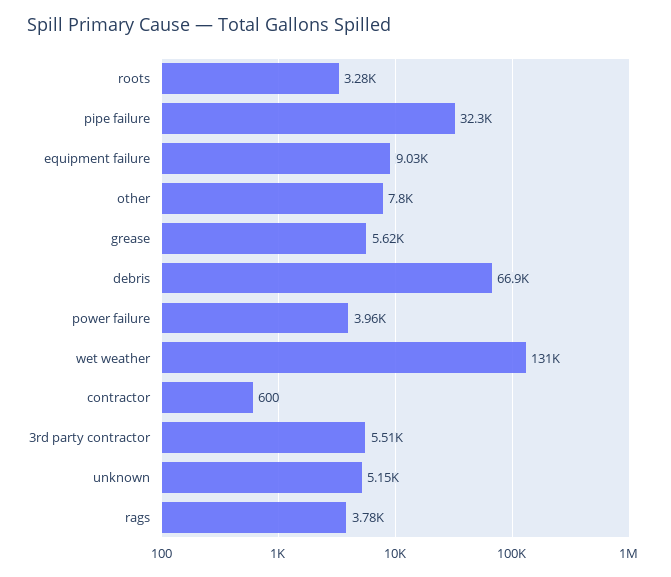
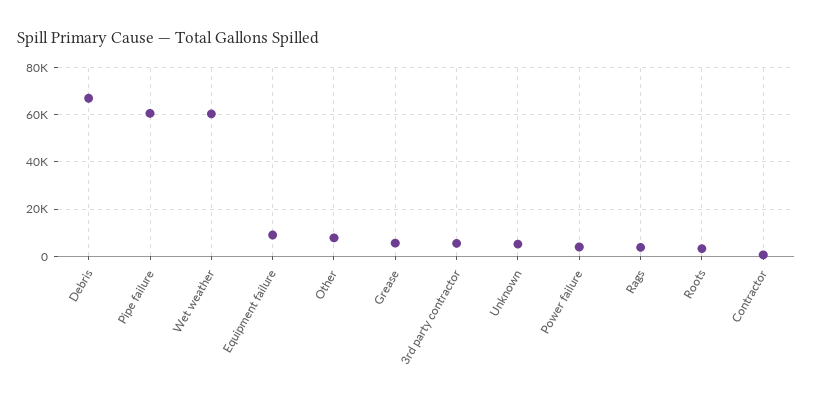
pipe failure: 32300 -> 60000
wet weather: 131000 -> 60000

